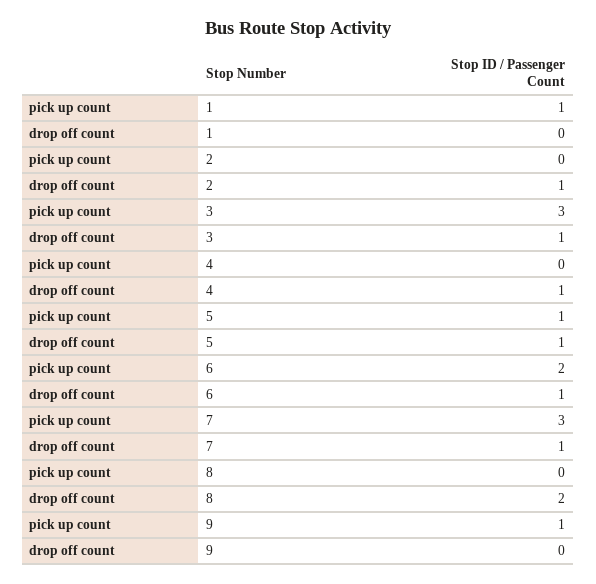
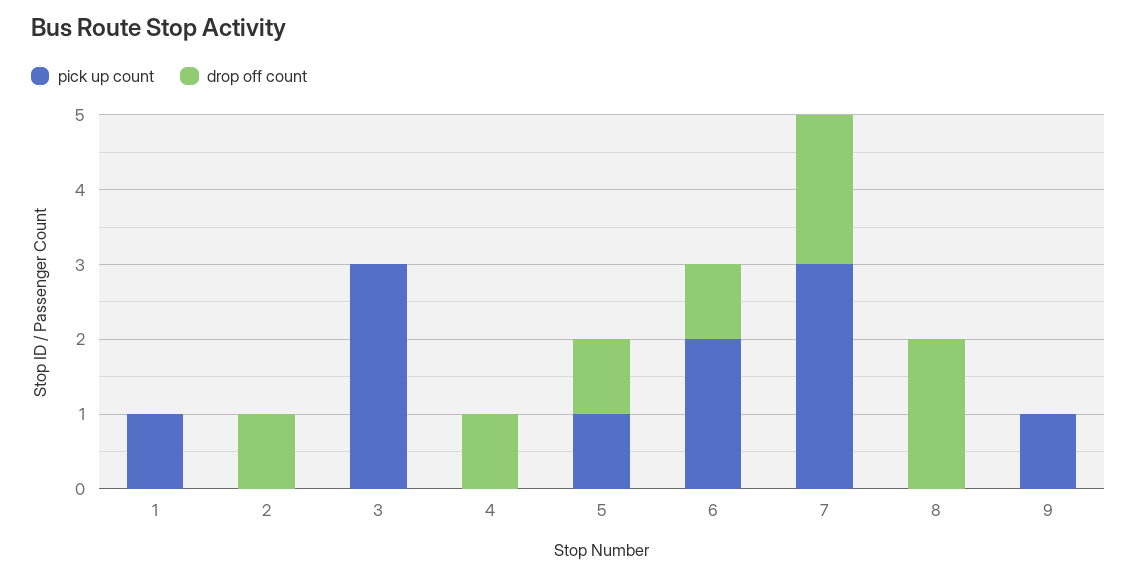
drop off count, 3: 1 -> 0
drop off count, 7: 1 -> 2

